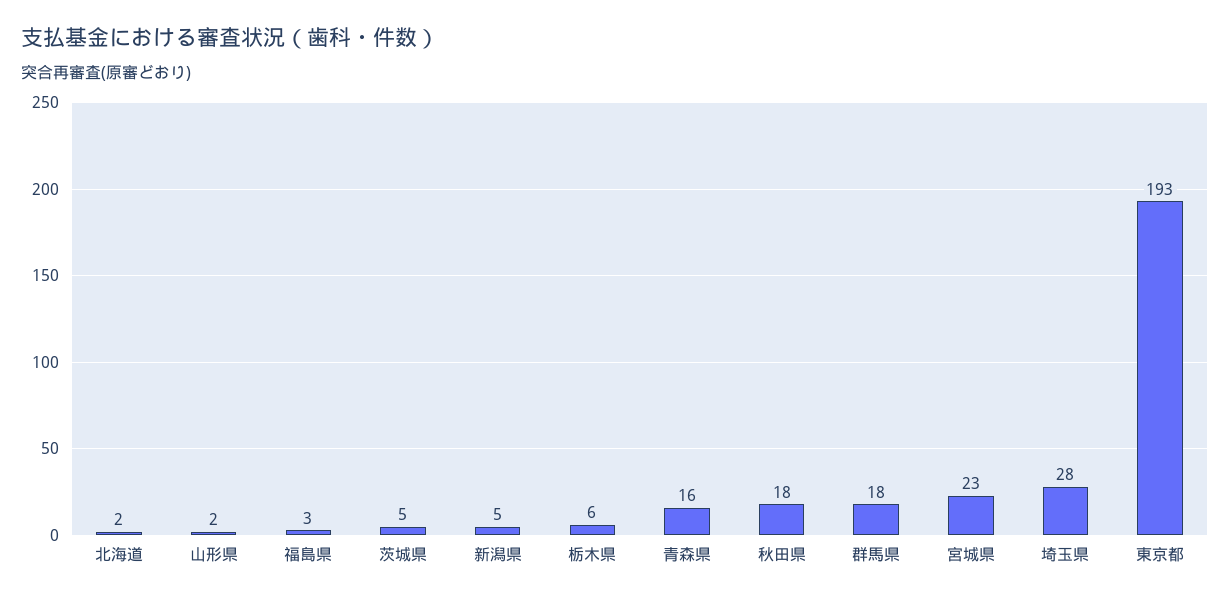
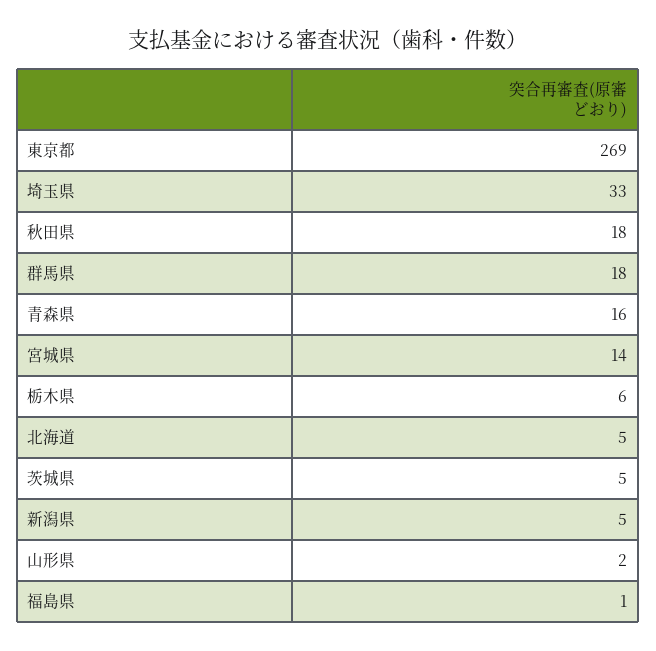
北海道: 2 -> 5
福島県: 3 -> 1
宮城県: 23 -> 14
埼玉県: 28 -> 33
東京都: 193 -> 269

